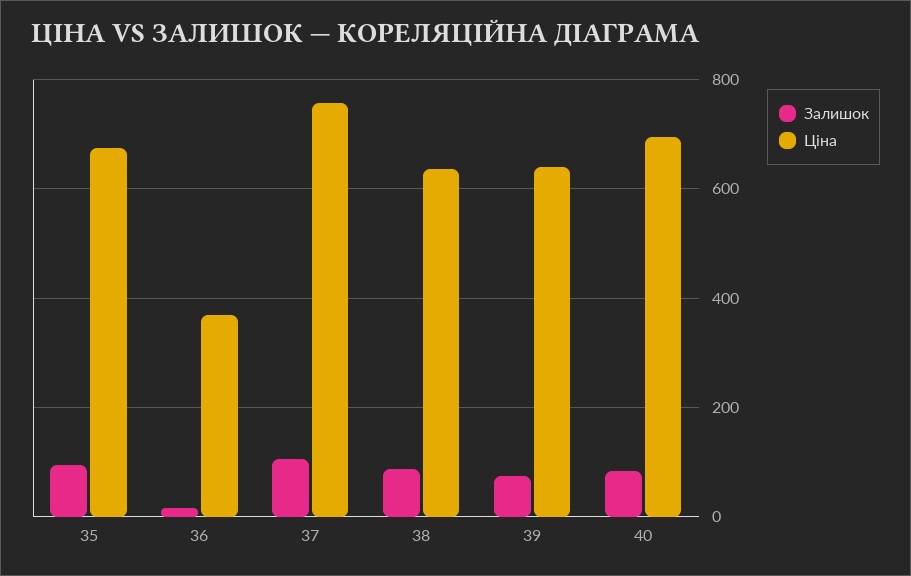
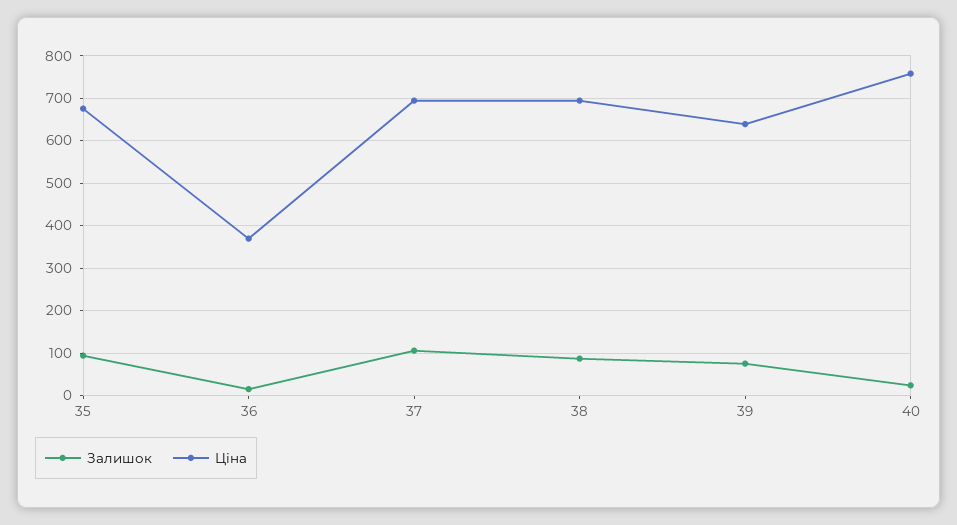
Ціна, 37: 760 -> 700
Ціна, 38: 640 -> 700
Залишок, 40: 80 -> 20
Ціна, 40: 700 -> 760

